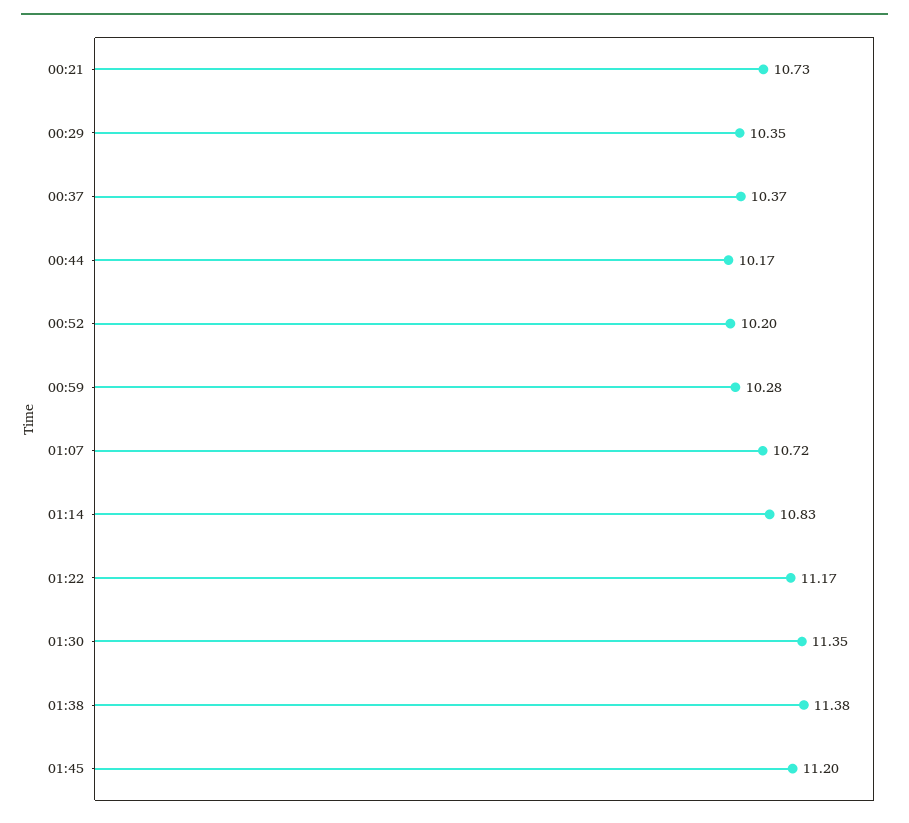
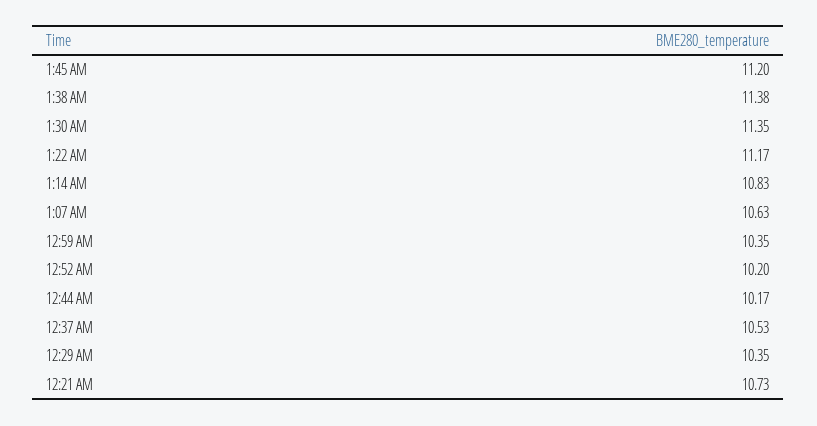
00:37: 10.37 -> 10.53
00:59: 10.28 -> 10.35
01:07: 10.72 -> 10.63

